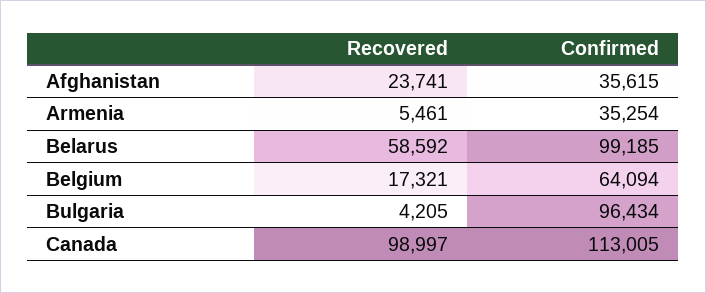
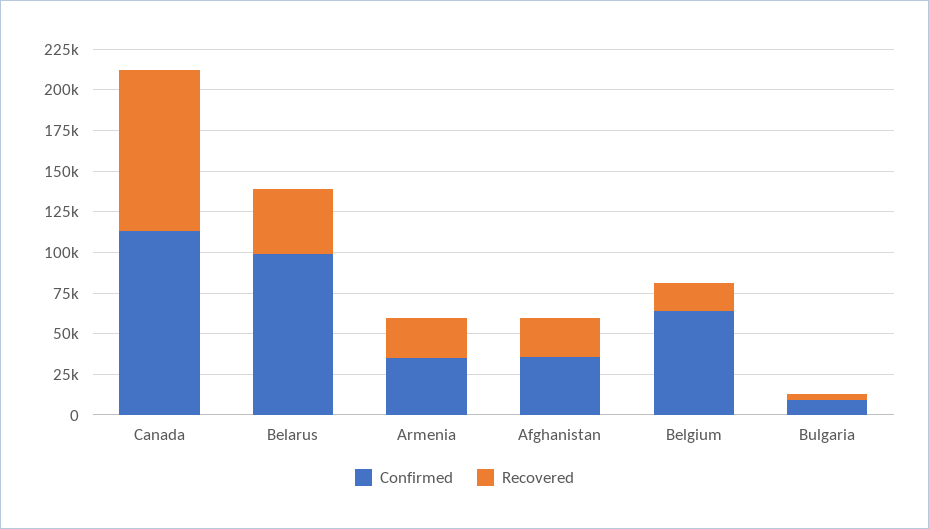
Recovered, Armenia: 5461 -> 25000
Recovered, Belarus: 58592 -> 40000
Confirmed, Bulgaria: 96434 -> 10000

